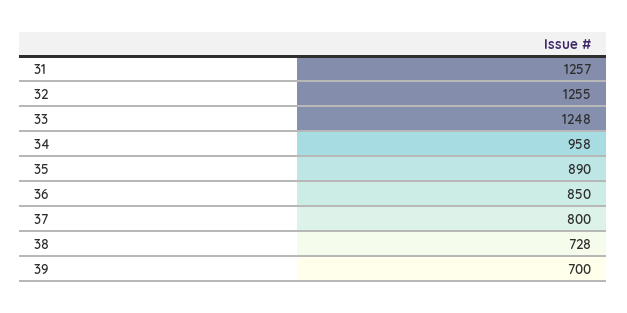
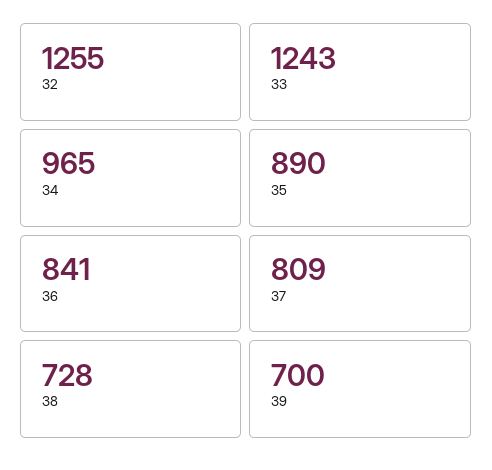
31: 1257 -> none
33: 1248 -> 1243
34: 958 -> 965
36: 850 -> 841
37: 800 -> 809

